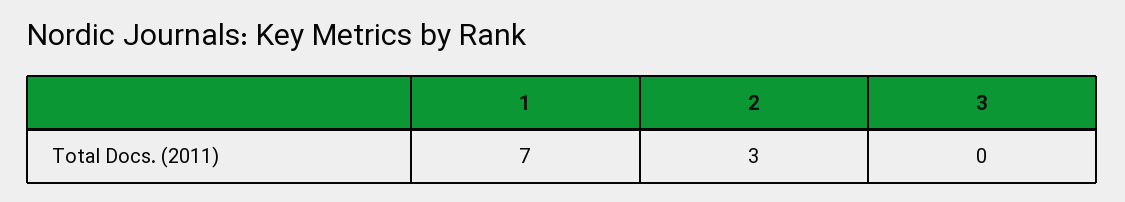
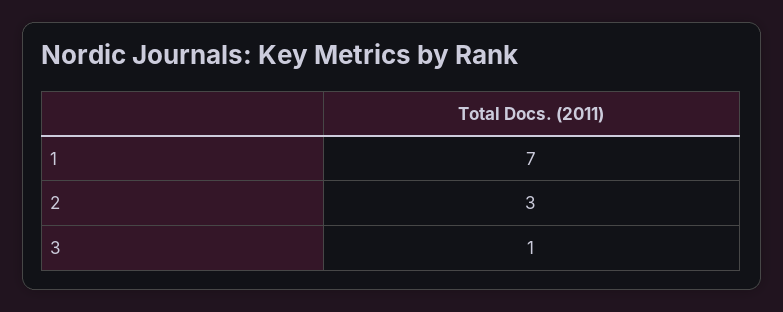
3: 0 -> 1

